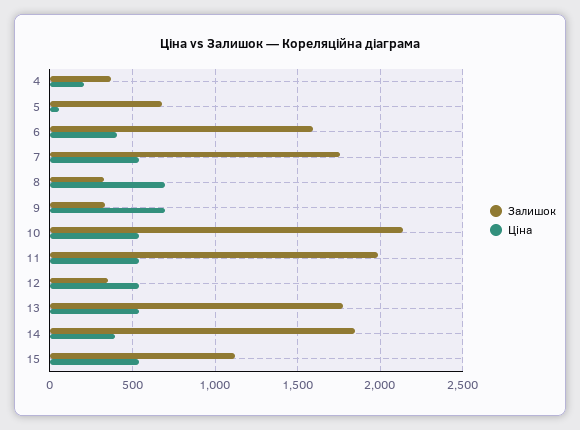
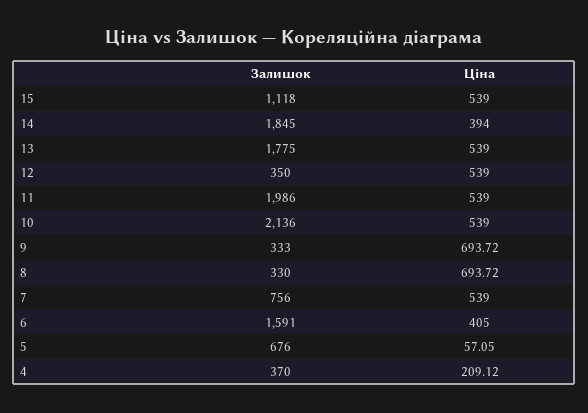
Залишок, 7: 1750 -> 756

